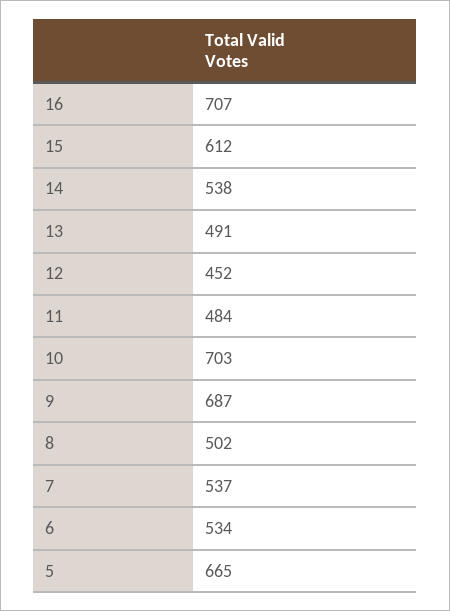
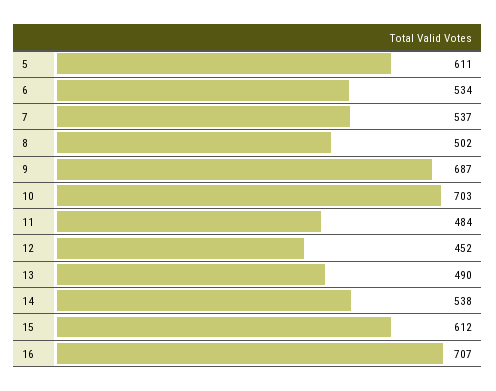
13: 491 -> 490
5: 665 -> 611

